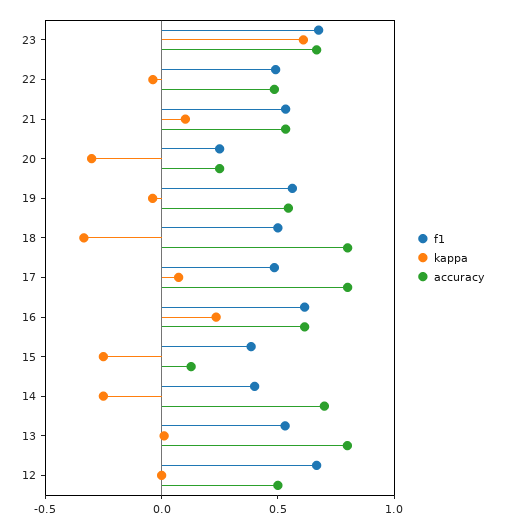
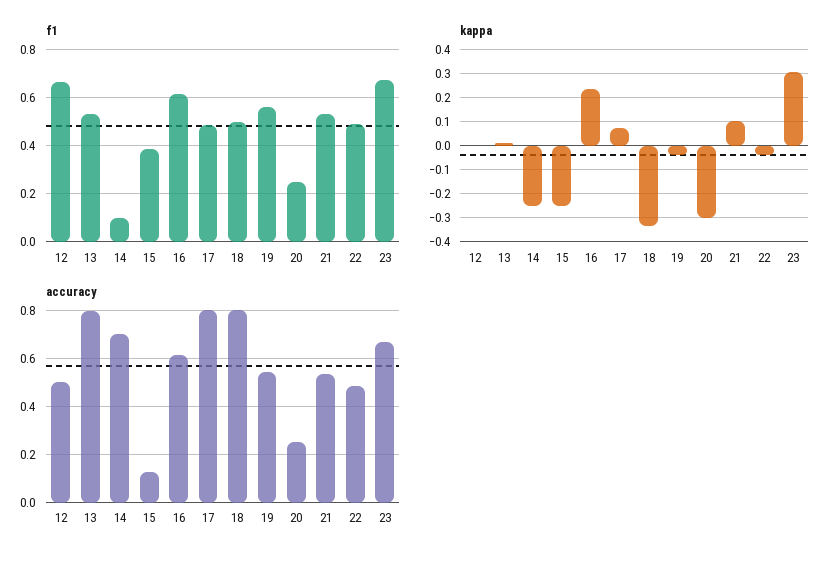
kappa, 23: 0.6 -> 0.3
f1, 14: 0.4 -> 0.1

